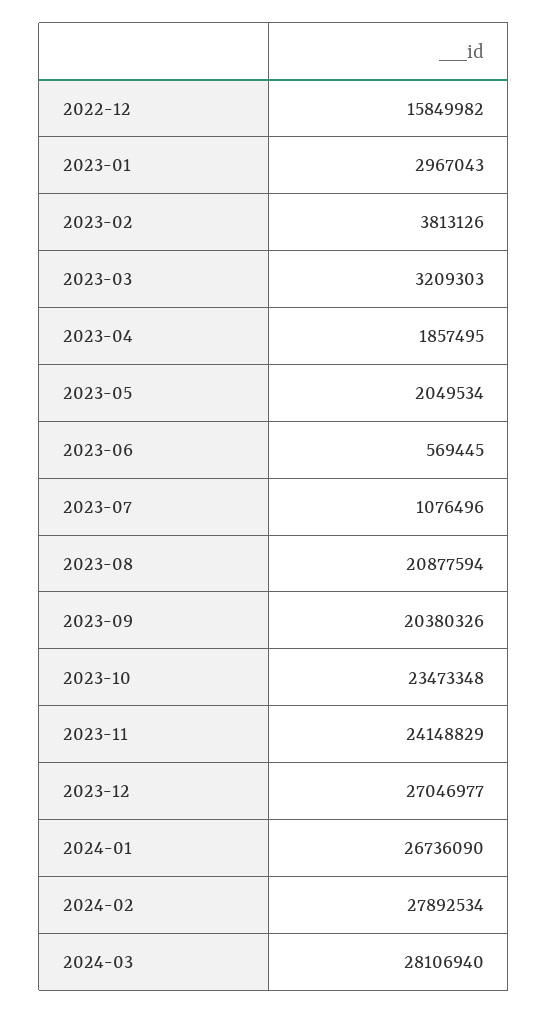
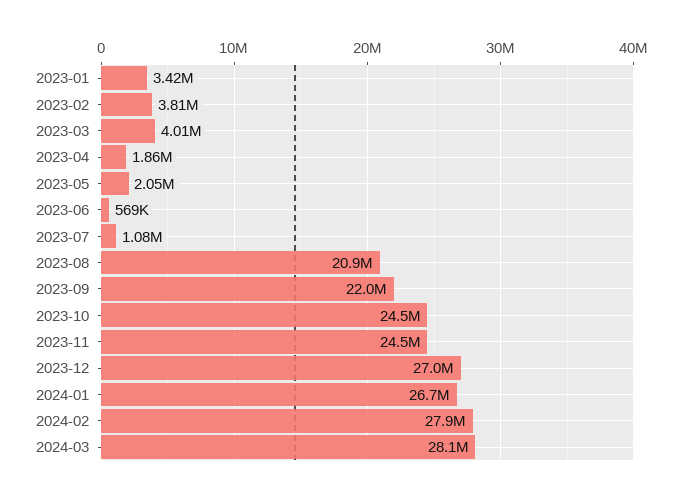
2022-12: 15849982 -> none
2023-01: 2967043 -> 3420000
2023-03: 3209303 -> 4010000
2023-09: 20380326 -> 22000000
2023-10: 23473348 -> 24500000
2023-11: 24148829 -> 24500000

